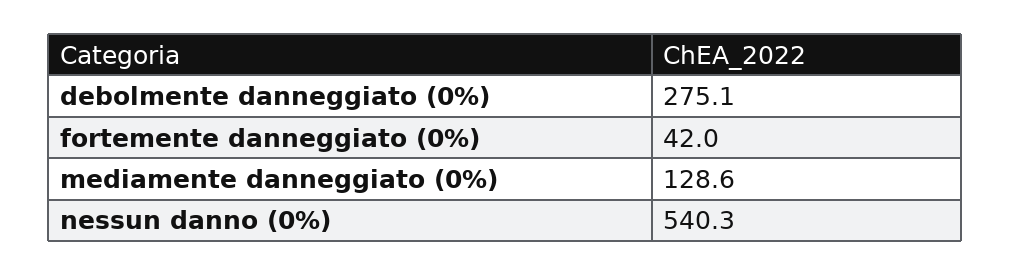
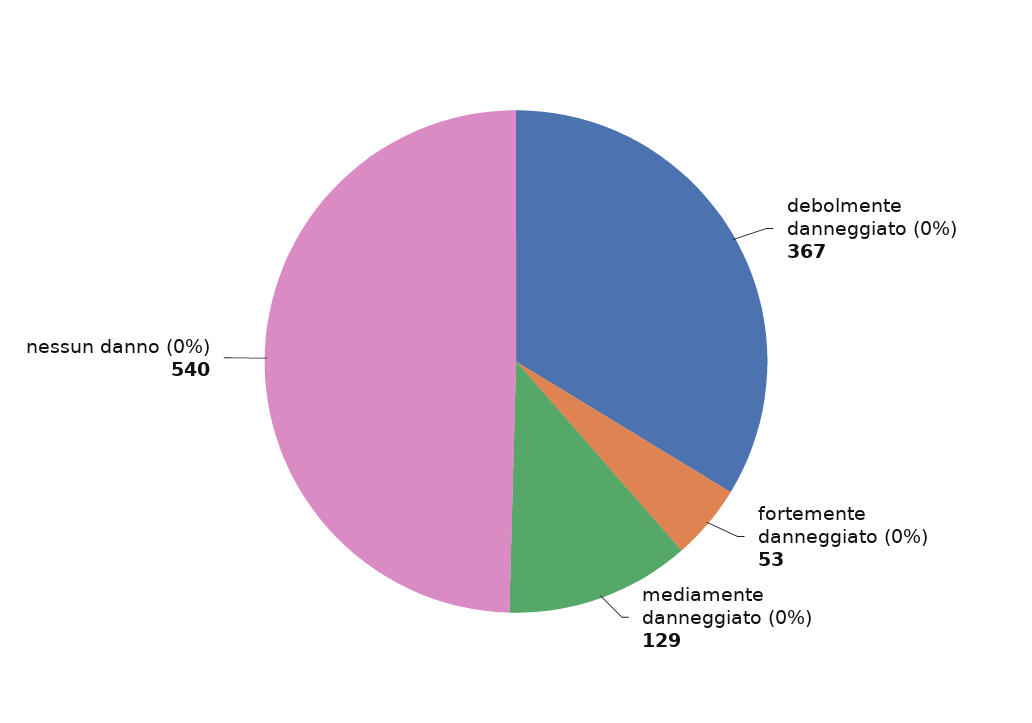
debolmente danneggiato (0%): 275.1 -> 367
fortemente danneggiato (0%): 42 -> 53

